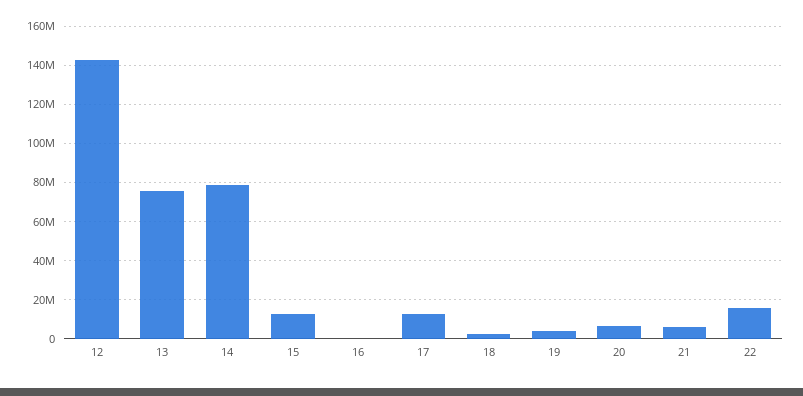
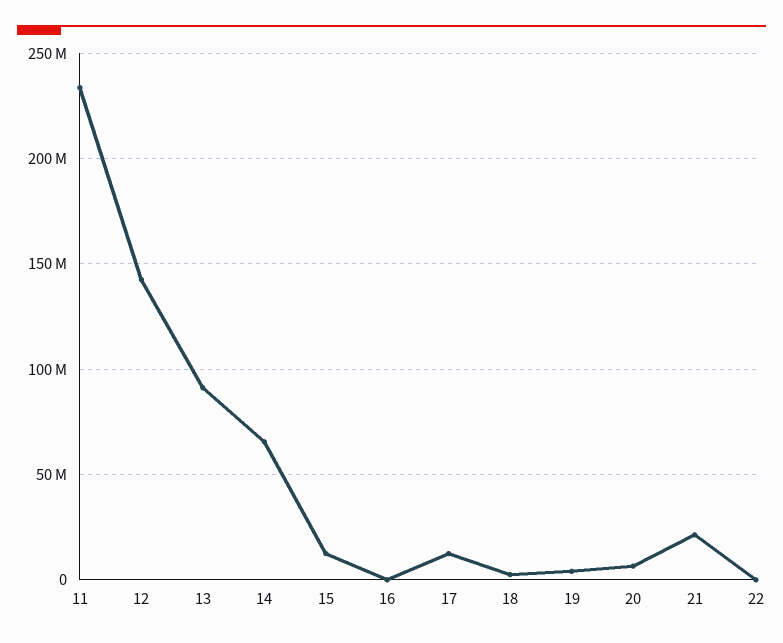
13: 75000000 -> 90000000
14: 80000000 -> 65000000
21: 5000000 -> 20000000
22: 15000000 -> 0
11: none -> 235000000

